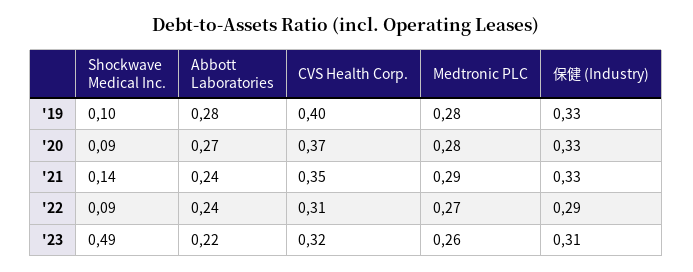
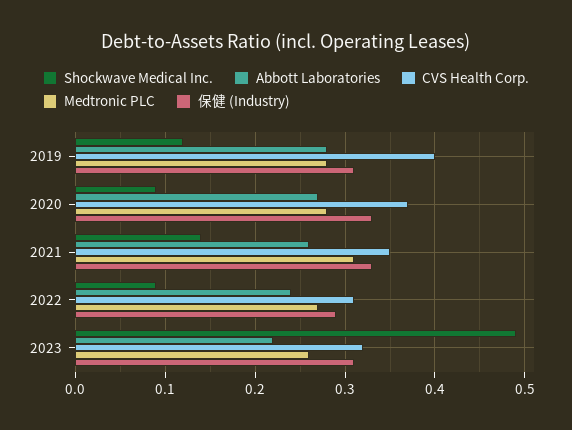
Shockwave Medical Inc., '19: 0.1 -> 0.12
保健 (Industry), '19: 0.33 -> 0.31
Abbott Laboratories, '21: 0.24 -> 0.26
Medtronic PLC, '21: 0.29 -> 0.31

